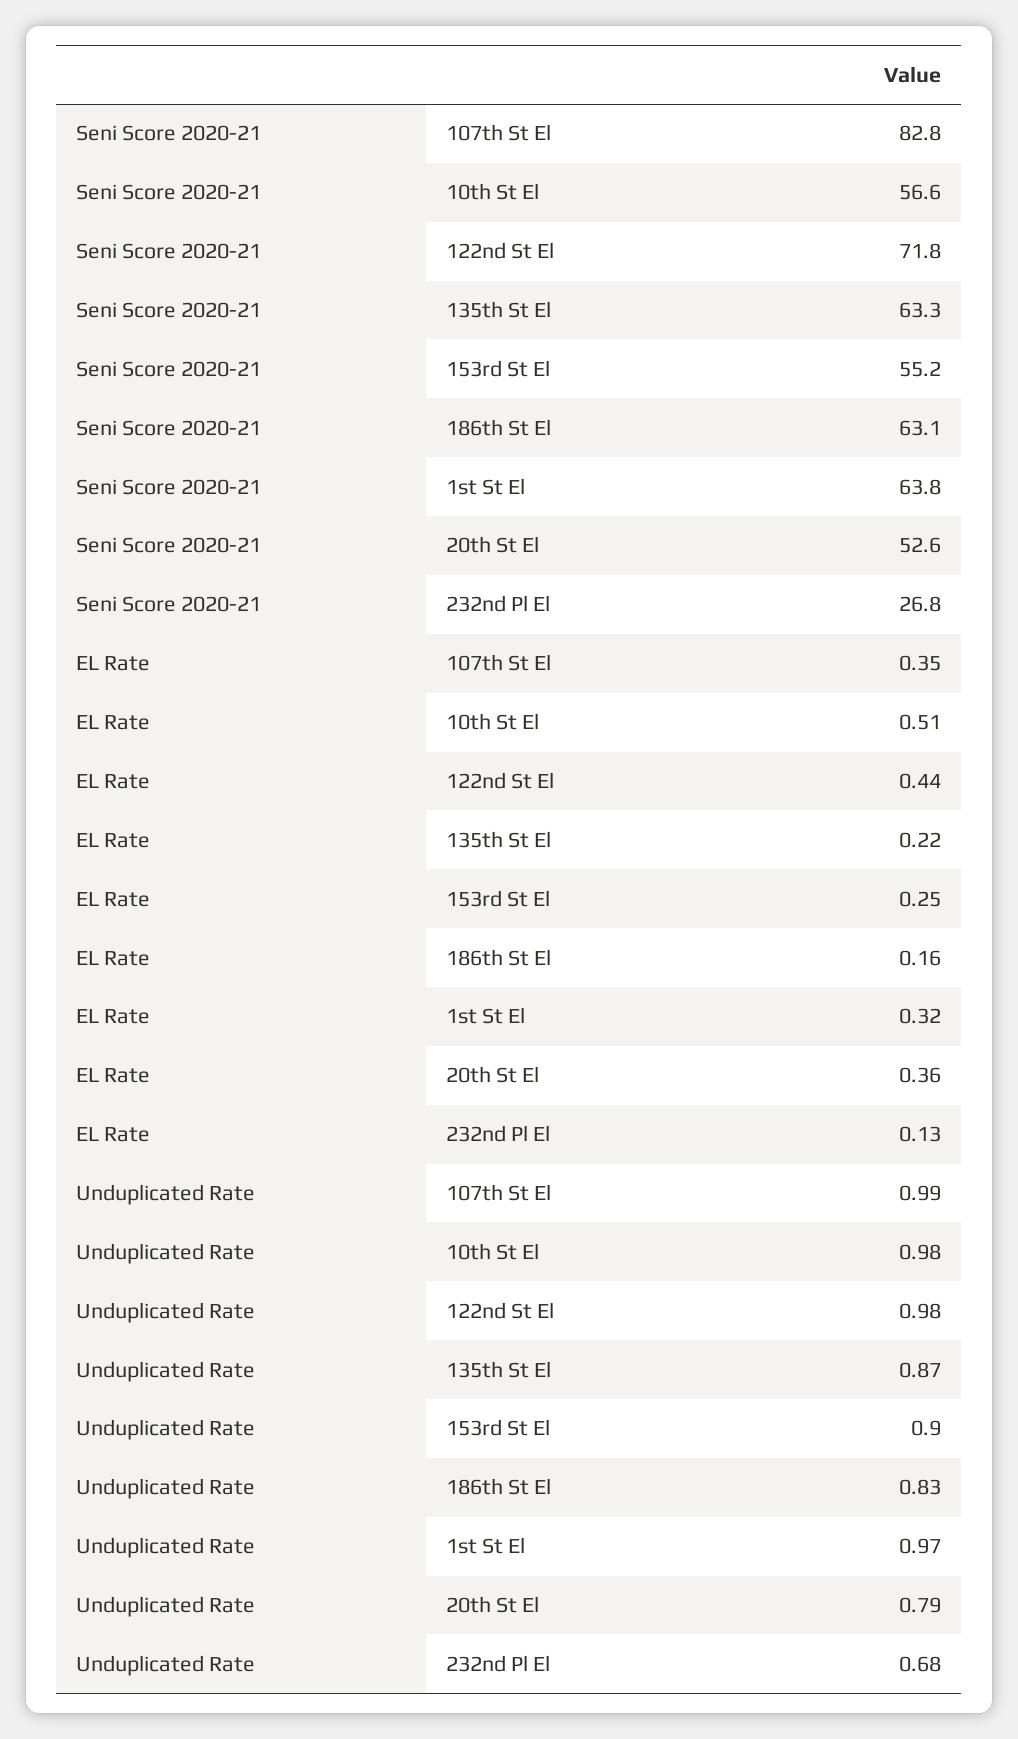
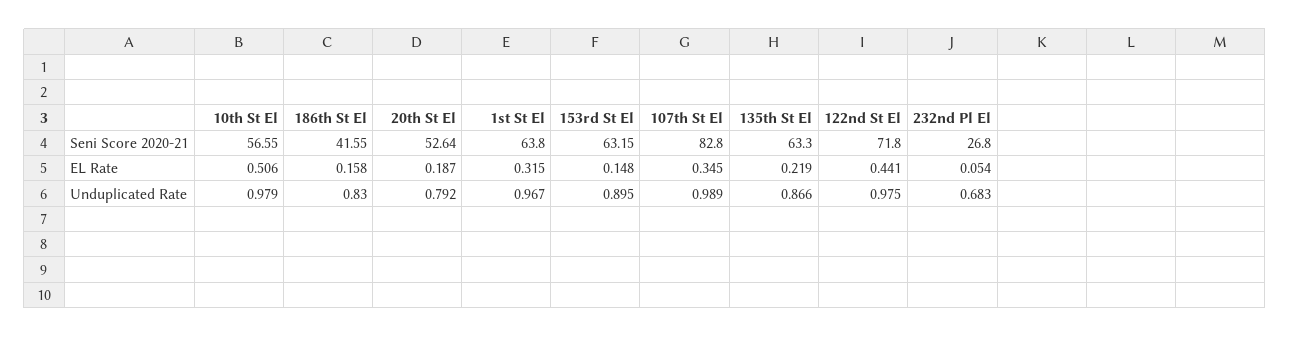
Seni Score 2020-21, 153rd St El: 55.2 -> 63.15
Seni Score 2020-21, 186th St El: 63.1 -> 41.55
EL Rate, 153rd St El: 0.25 -> 0.148
EL Rate, 20th St El: 0.36 -> 0.187
EL Rate, 232nd Pl El: 0.13 -> 0.054

